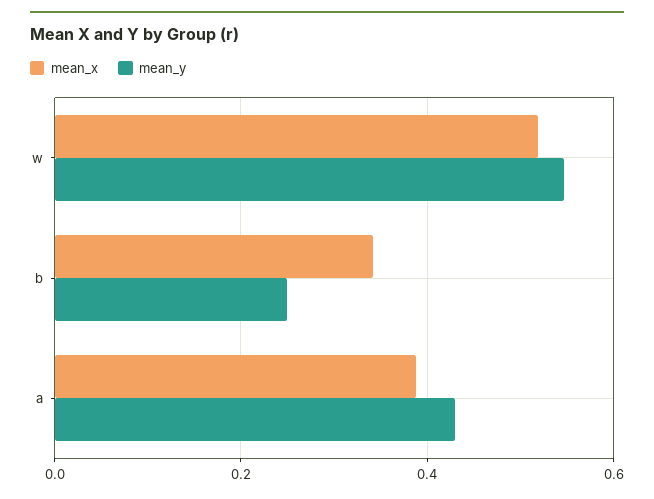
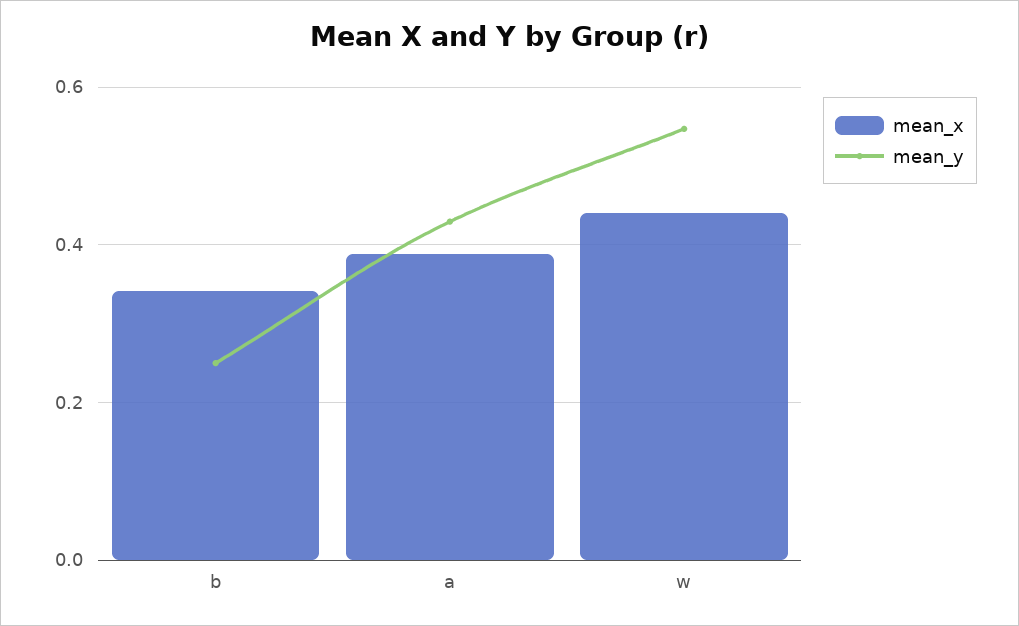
mean_x, w: 0.52 -> 0.44

